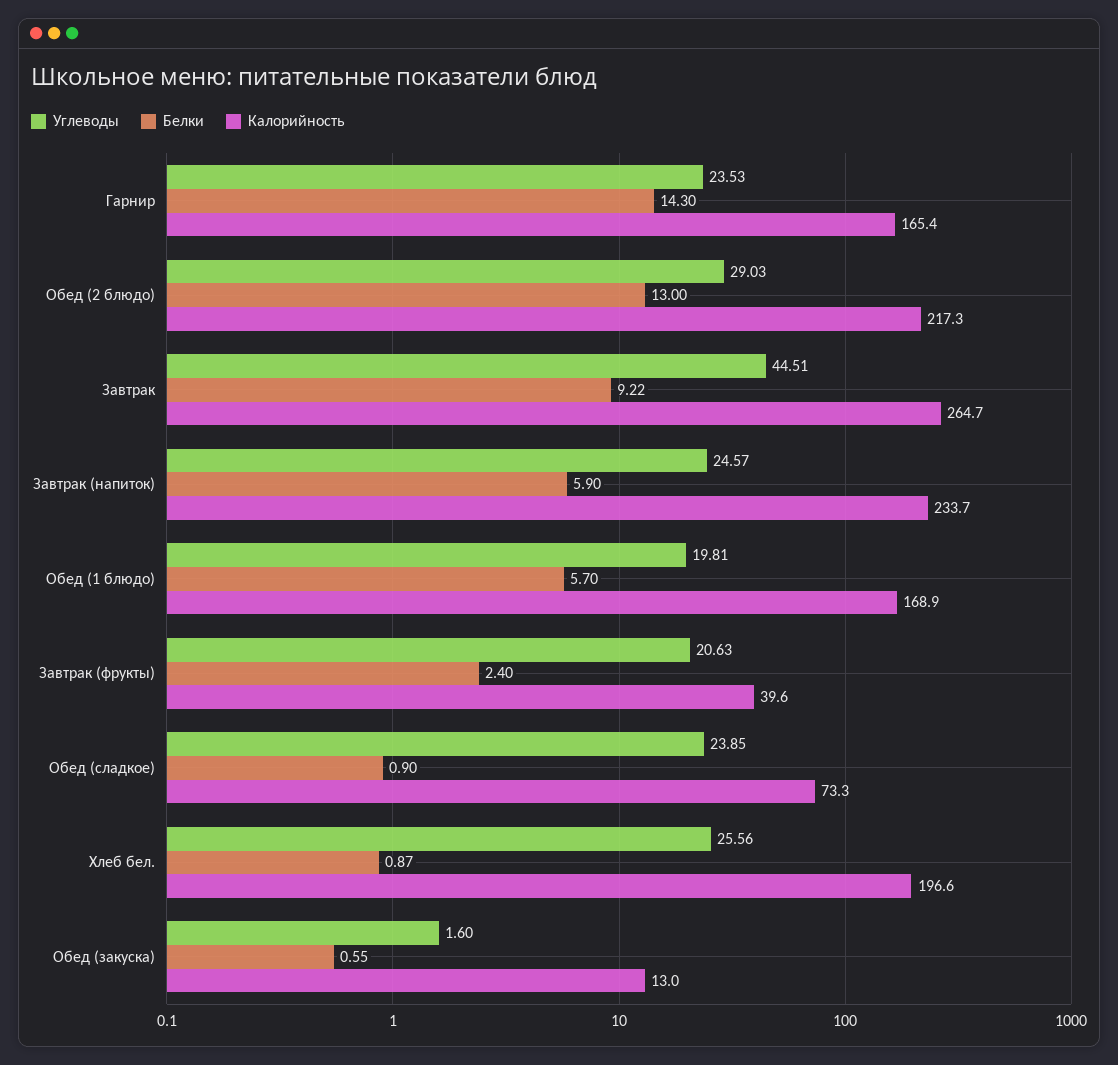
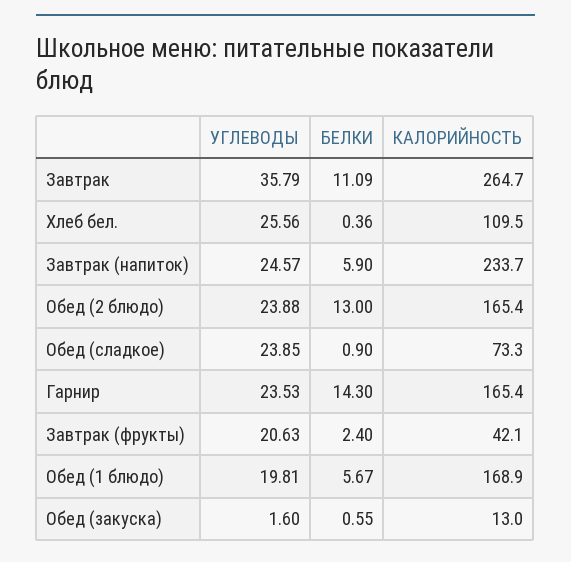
Углеводы, Обед (2 блюдо): 29.03 -> 23.88
Калорийность, Обед (2 блюдо): 217.3 -> 165.4
Углеводы, Завтрак: 44.51 -> 35.79
Белки, Завтрак: 9.22 -> 11.09
Белки, Обед (1 блюдо): 5.7 -> 5.67
Калорийность, Завтрак (фрукты): 39.6 -> 42.1
Белки, Хлеб бел.: 0.87 -> 0.36
Калорийность, Хлеб бел.: 196.6 -> 109.5

